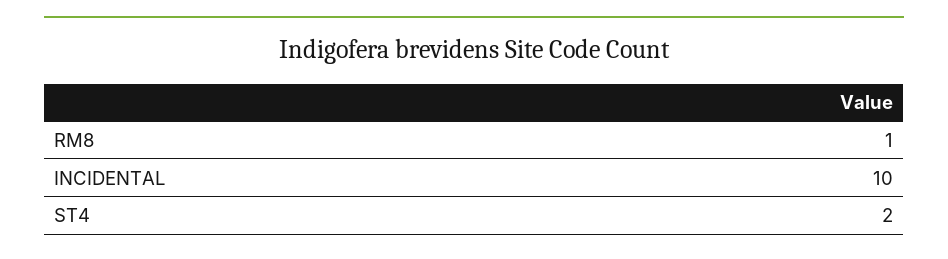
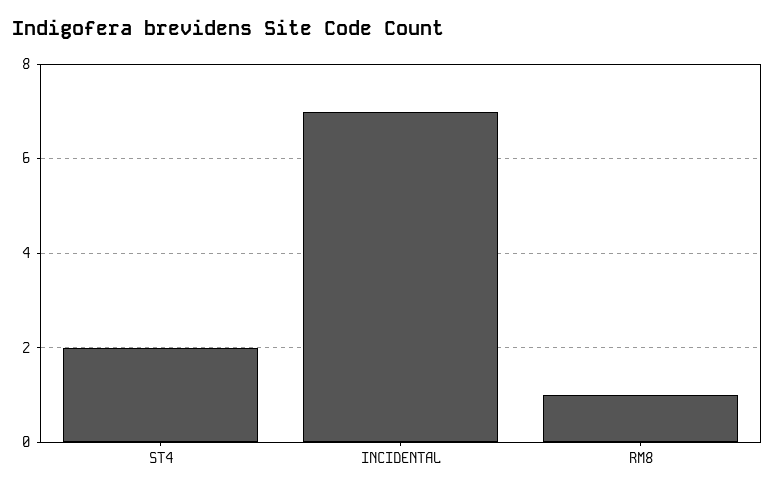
INCIDENTAL: 10 -> 7

